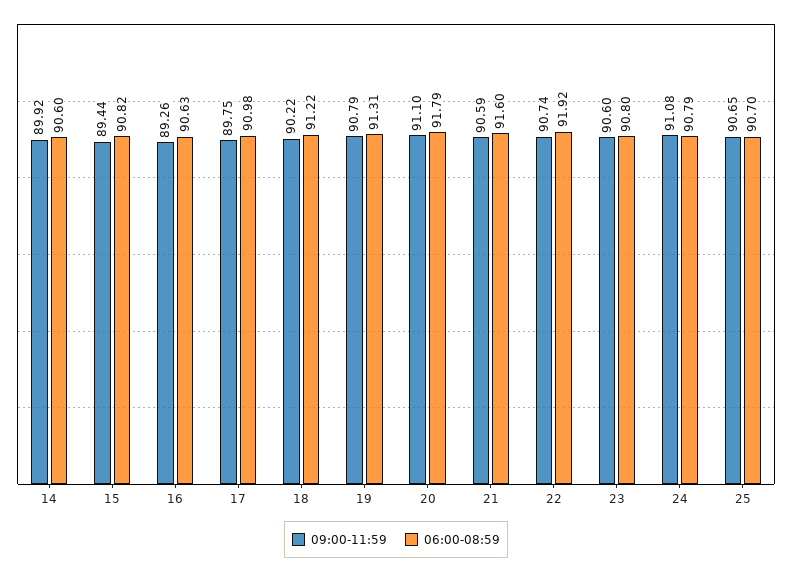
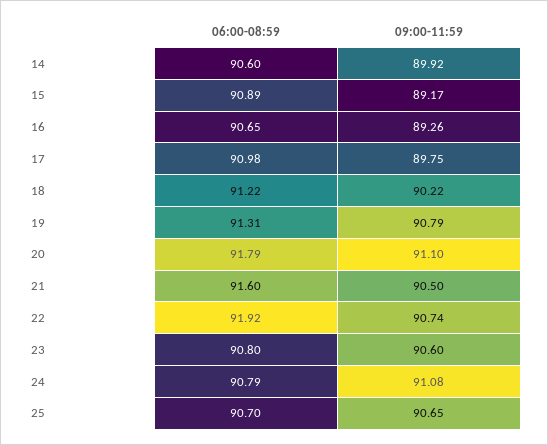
09:00-11:59, 15: 89.44 -> 89.17
06:00-08:59, 15: 90.82 -> 90.89
06:00-08:59, 16: 90.63 -> 90.65
09:00-11:59, 21: 90.59 -> 90.5

